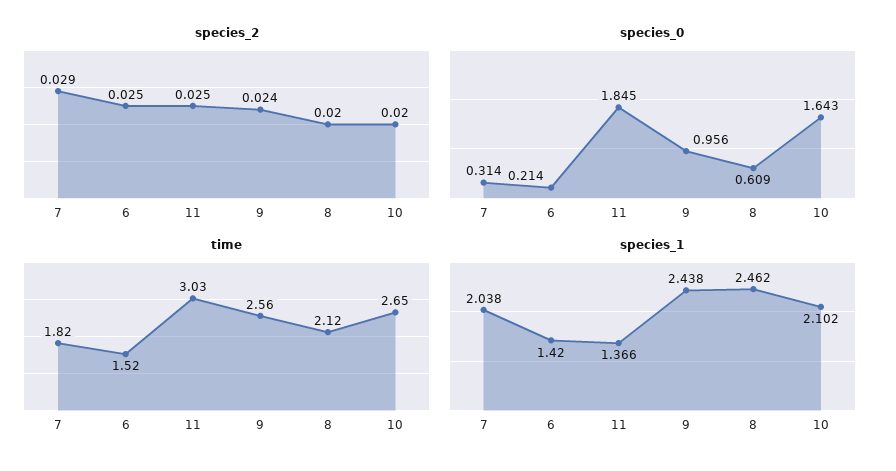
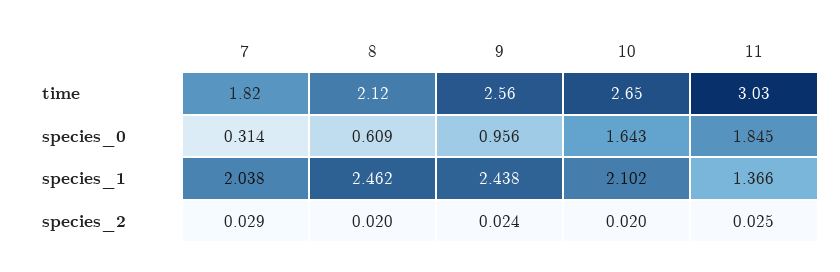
species_2, 6: 0.025 -> none
species_0, 6: 0.214 -> none
time, 6: 1.52 -> none
species_1, 6: 1.42 -> none

